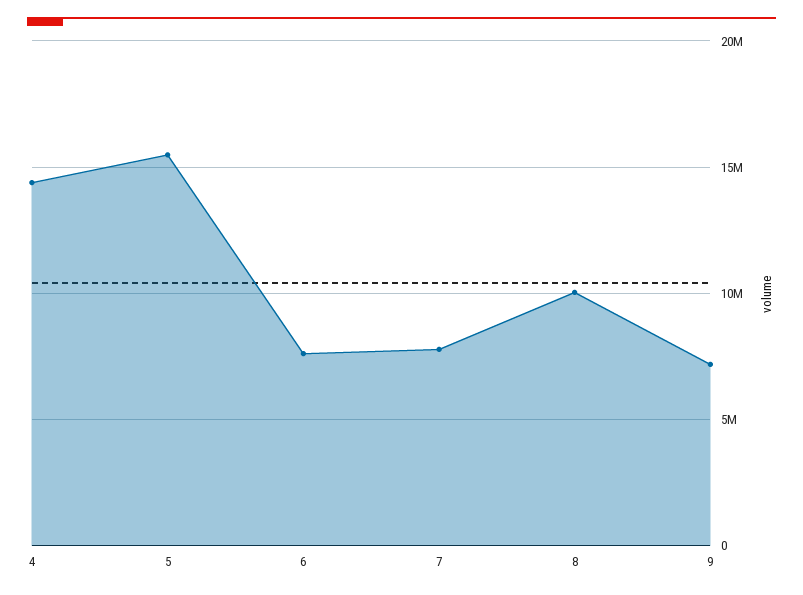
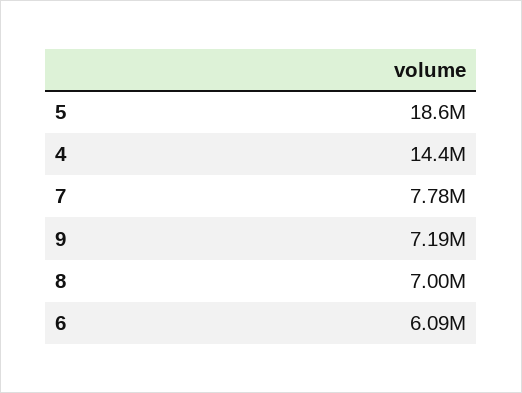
5: 15500000 -> 18600000
6: 7500000 -> 6090000
8: 10000000 -> 7000000

